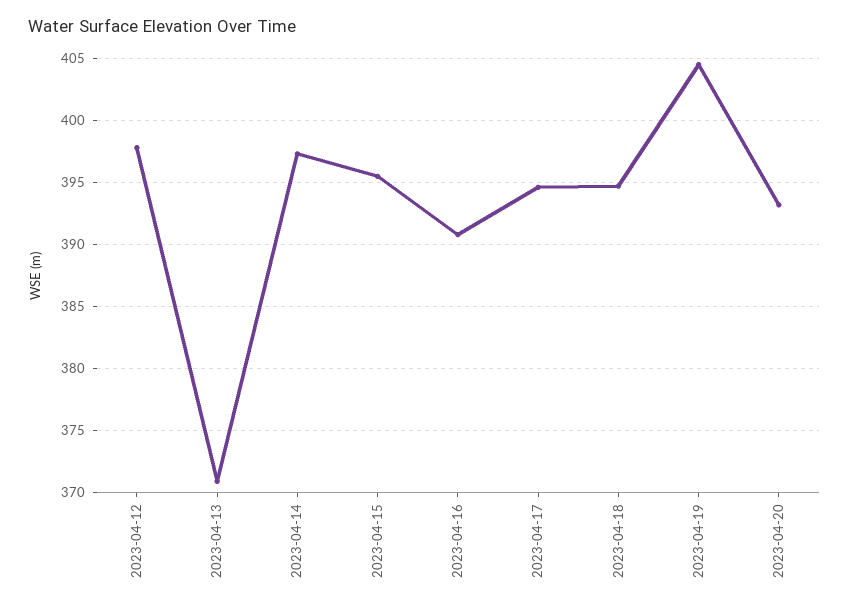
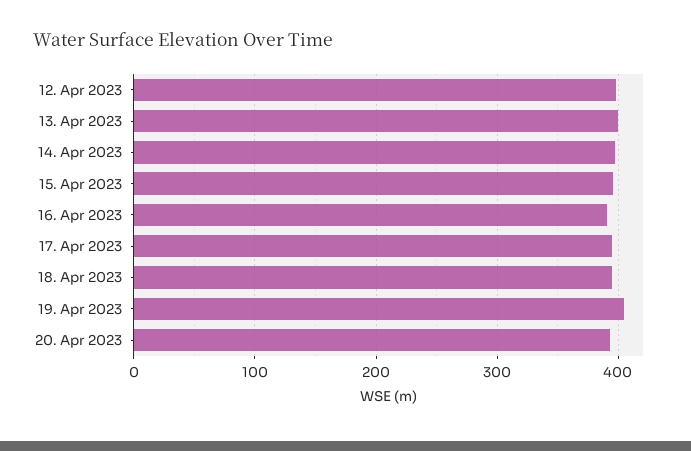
2023-04-13: 371 -> 400

